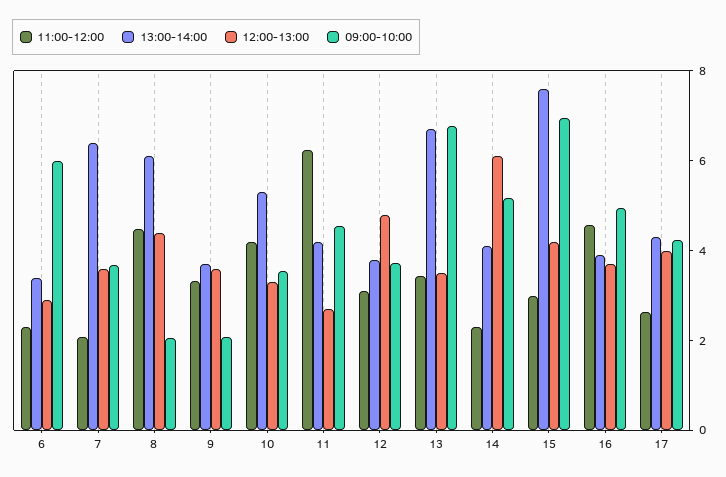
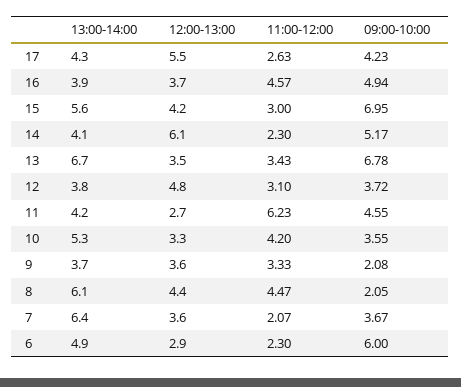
13:00-14:00, 6: 3.5 -> 4.9
13:00-14:00, 15: 7.5 -> 5.6
12:00-13:00, 17: 4 -> 5.5

